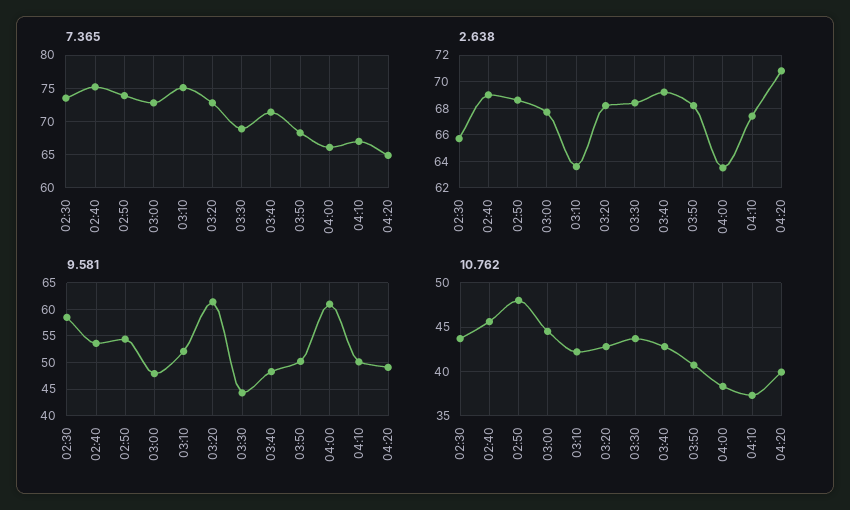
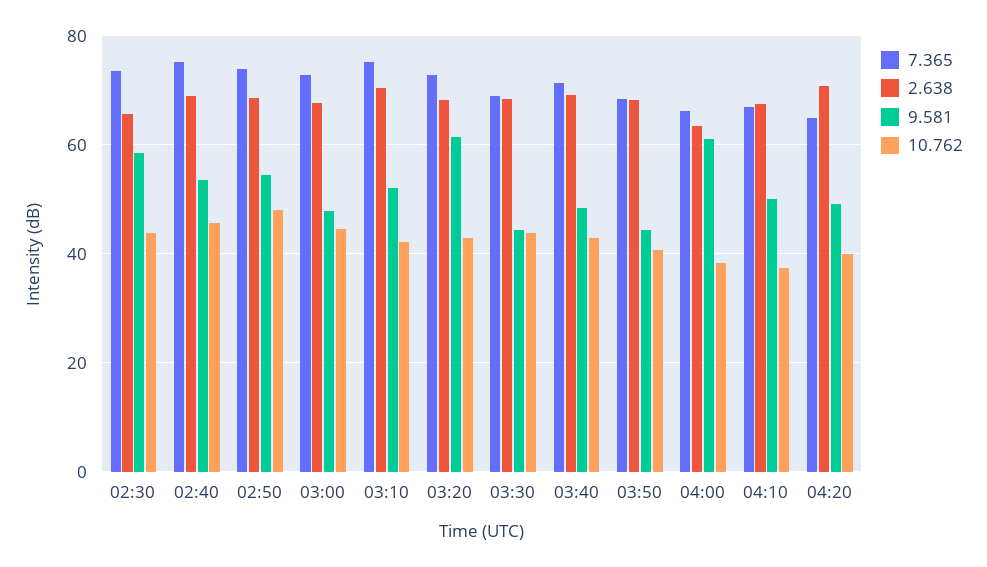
2.638, 03:10: 63.5 -> 70
9.581, 03:50: 50 -> 44

